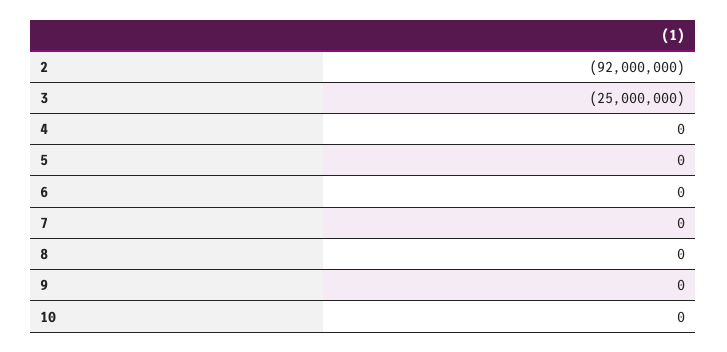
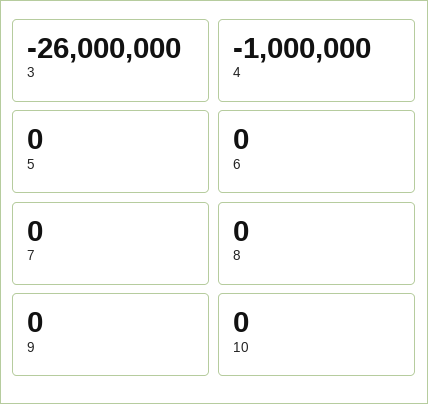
2: -92000000 -> none
3: -25000000 -> -26000000
4: 0 -> -1000000

